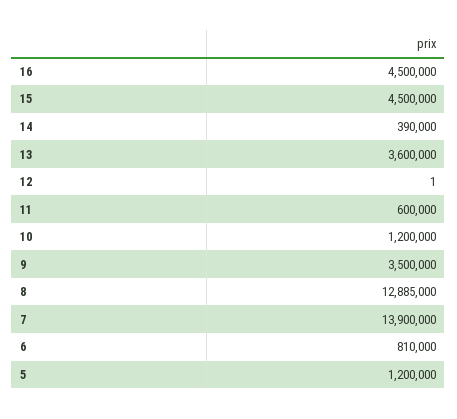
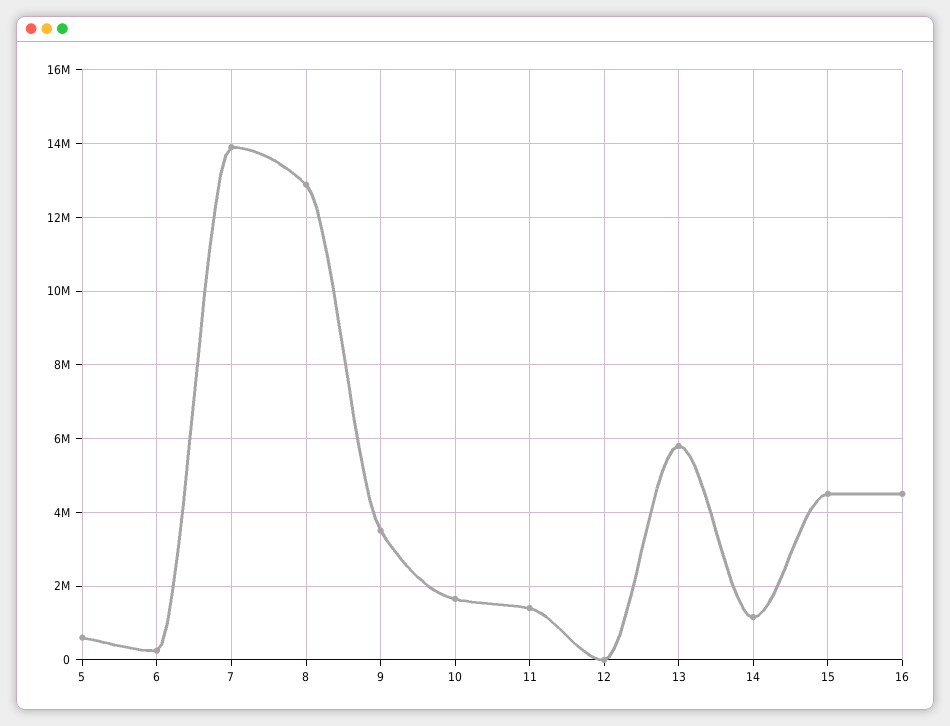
14: 390000 -> 1200000
13: 3600000 -> 5800000
11: 600000 -> 1400000
10: 1200000 -> 1600000
6: 810000 -> 200000
5: 1200000 -> 600000

